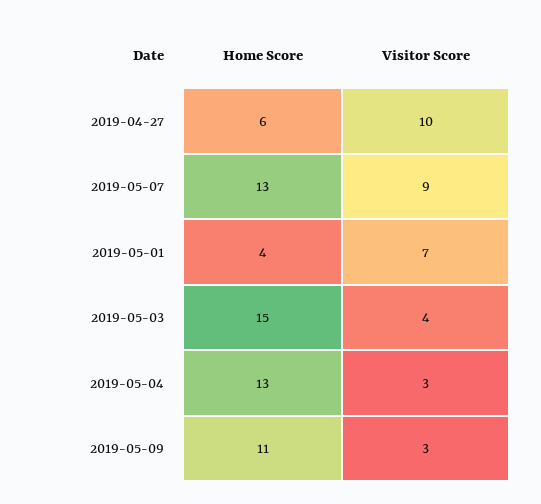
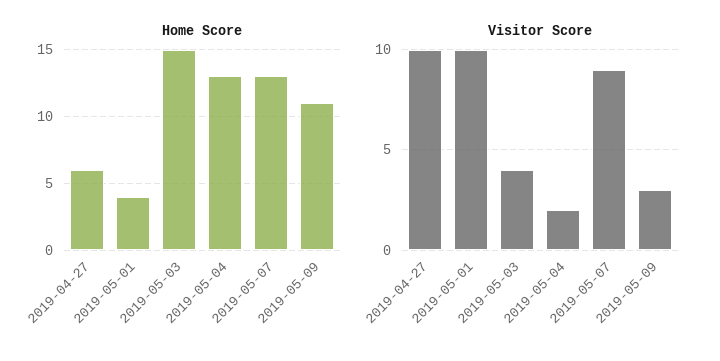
Visitor Score, 2019-05-01: 7 -> 10
Visitor Score, 2019-05-04: 3 -> 2

